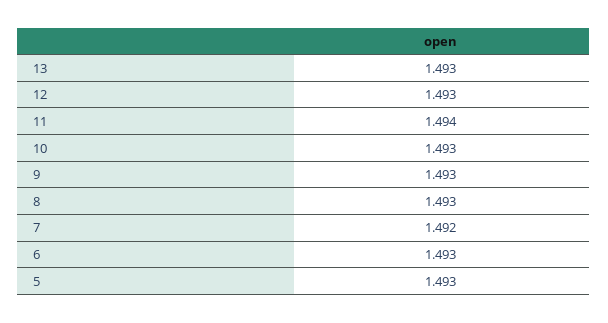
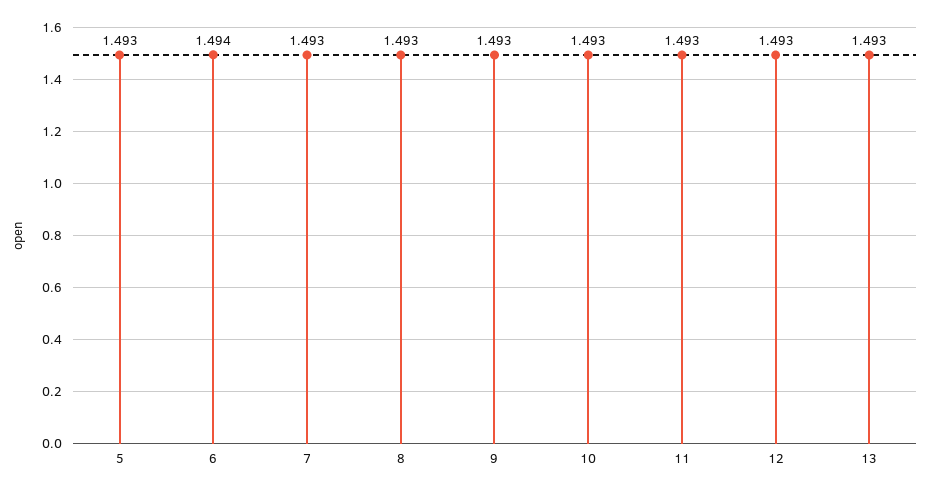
11: 1.494 -> 1.493
7: 1.492 -> 1.493
6: 1.493 -> 1.494

